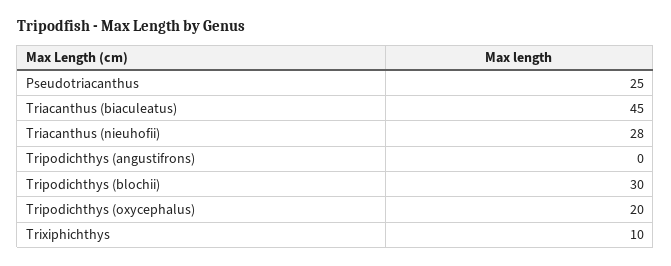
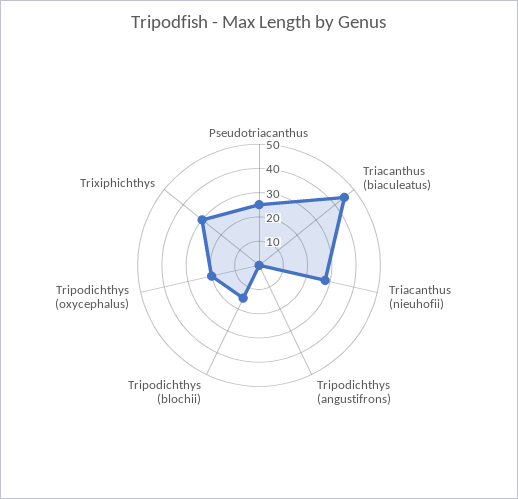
Tripodichthys (blochii): 30 -> 15
Trixiphichthys: 10 -> 30

